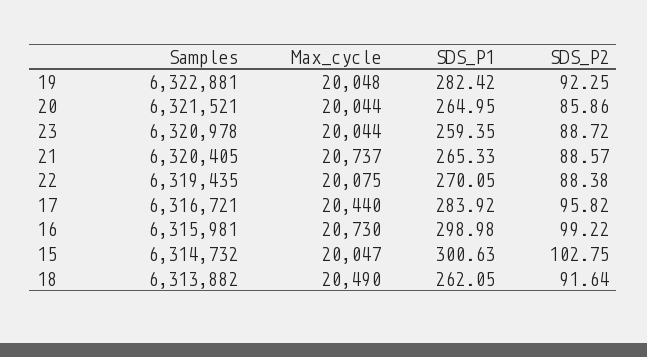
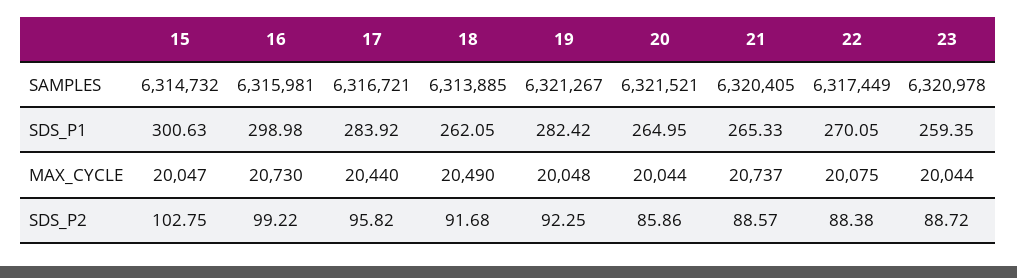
Samples, 19: 6322881 -> 6321267
Samples, 22: 6319435 -> 6317449
Samples, 18: 6313882 -> 6313885
SDS_P2, 18: 91.64 -> 91.68

